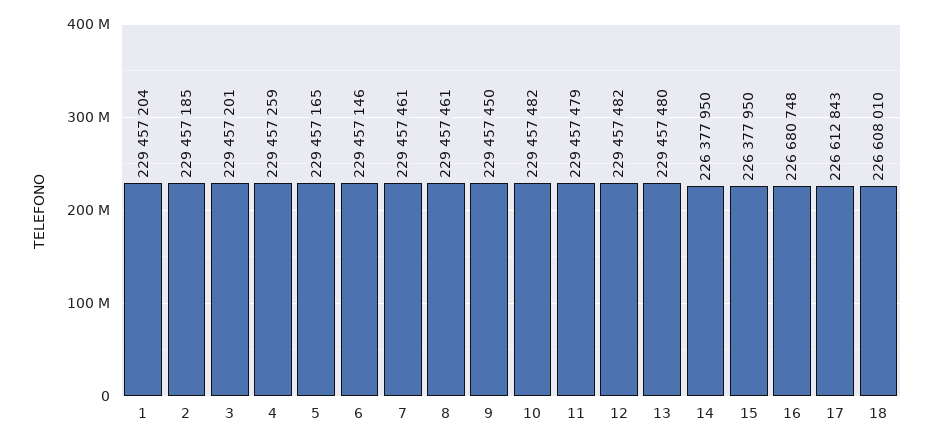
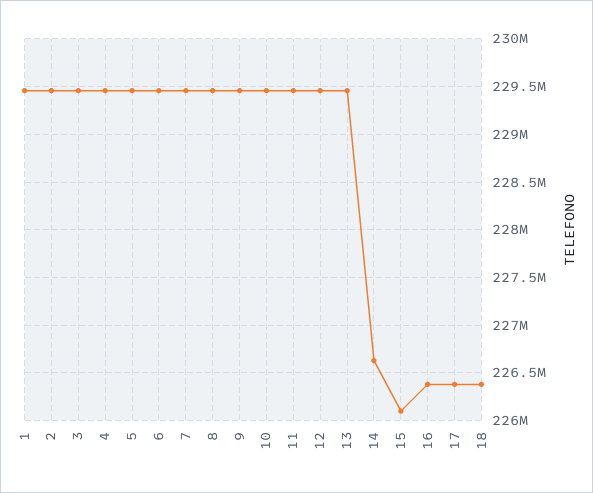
14: 226377950 -> 226600000
15: 226377950 -> 226100000
16: 226680748 -> 226400000
17: 226612843 -> 226400000
18: 226608010 -> 226400000

